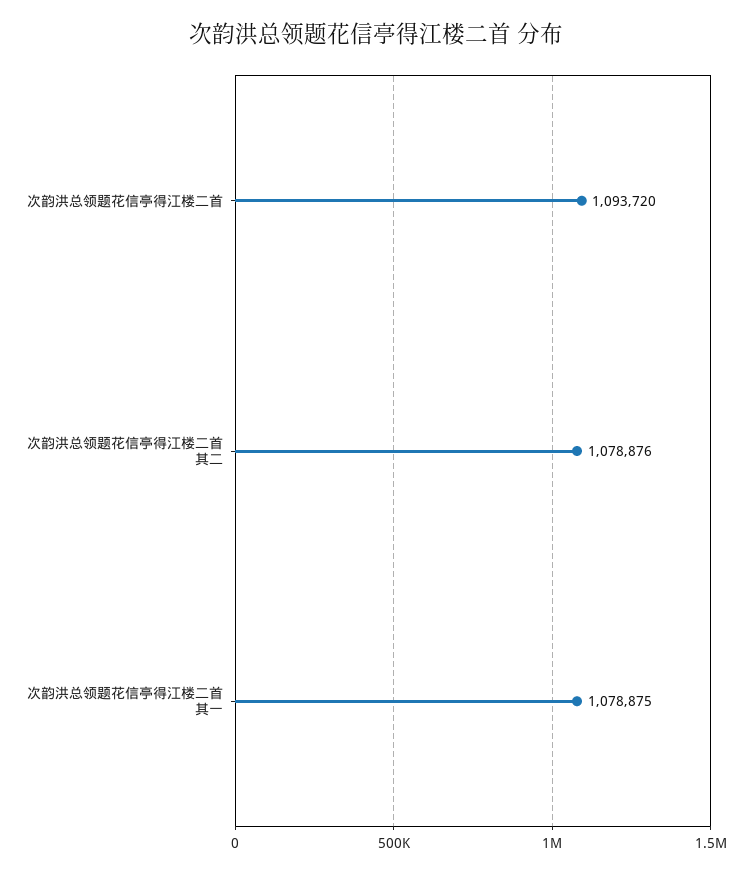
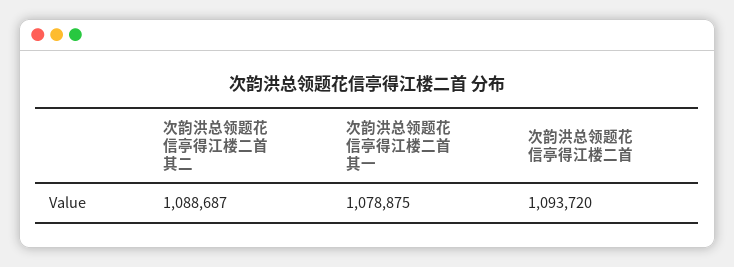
次韵洪总领题花信亭得江楼二首 其二: 1078876 -> 1088687

